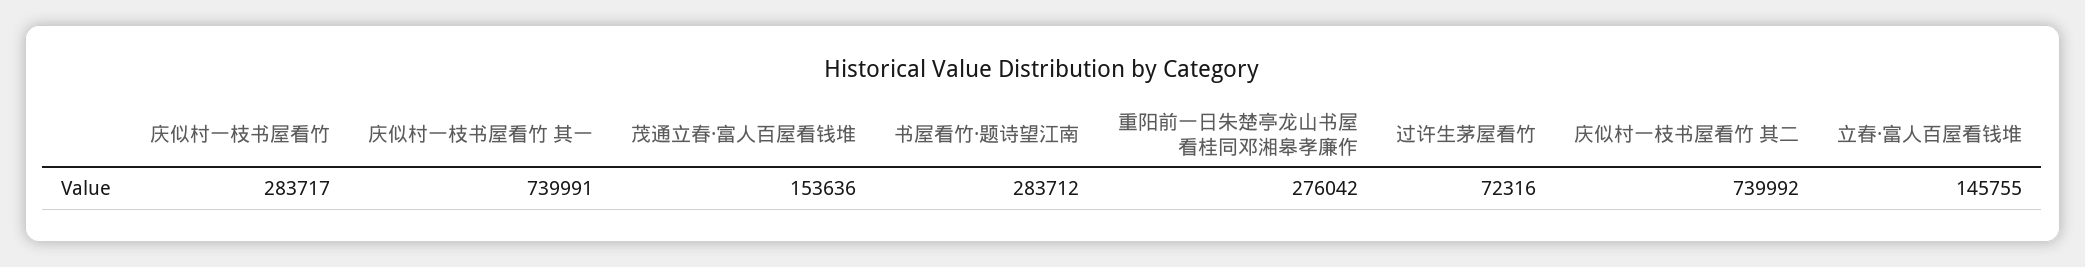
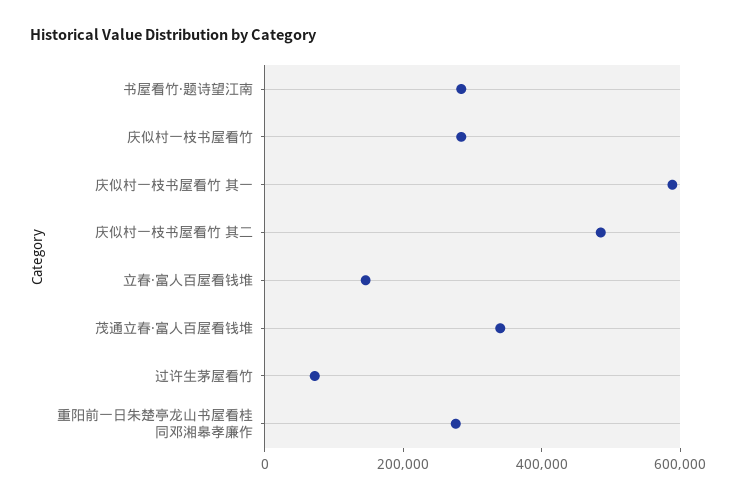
庆似村一枝书屋看竹 其一: 739991 -> 600000
茂通立春·富人百屋看钱堆: 153636 -> 350000
庆似村一枝书屋看竹 其二: 739992 -> 500000

